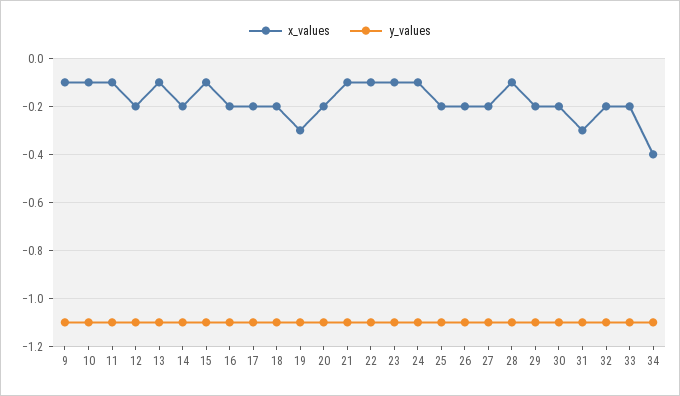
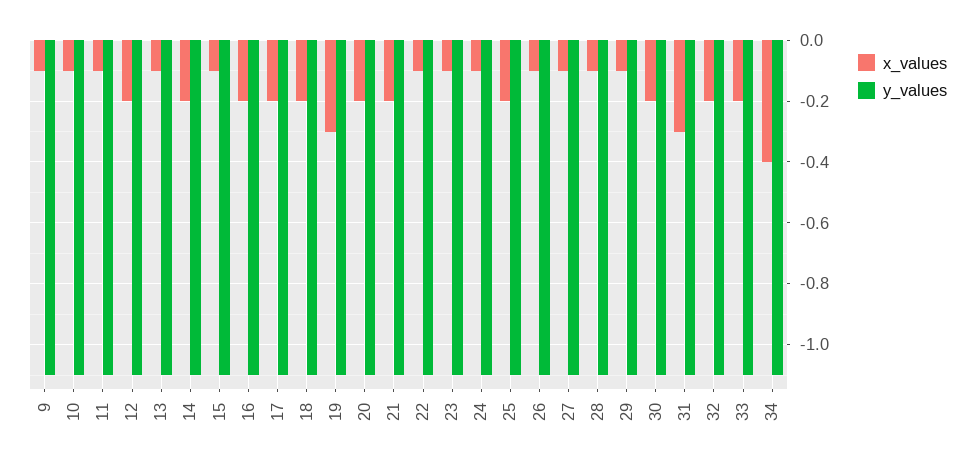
x_values, 21: -0.1 -> -0.2
x_values, 26: -0.2 -> -0.1
x_values, 27: -0.2 -> -0.1
x_values, 29: -0.2 -> -0.1

